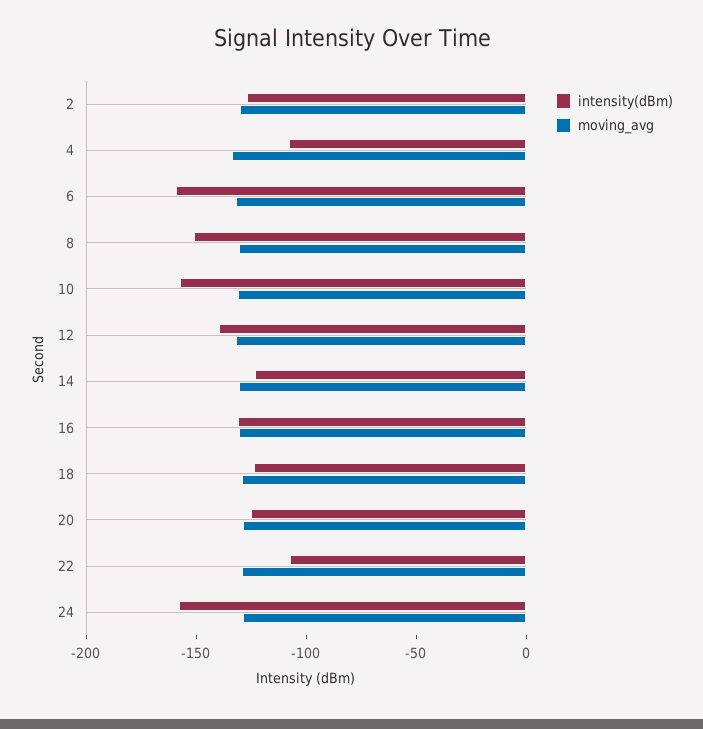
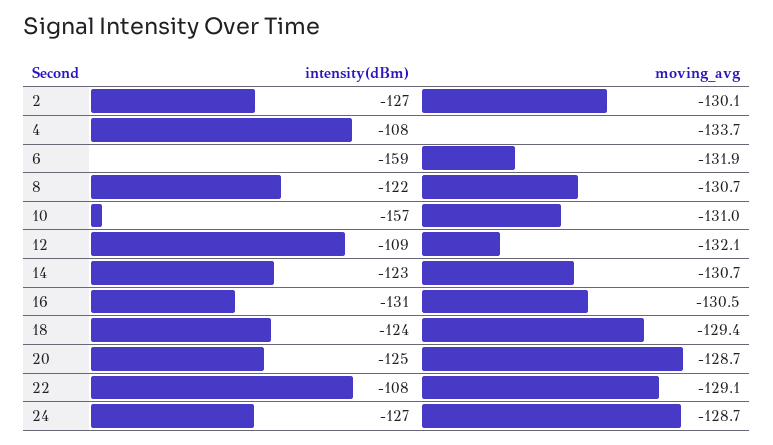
intensity(dBm), 8: -150 -> -122
intensity(dBm), 12: -140 -> -109
intensity(dBm), 24: -160 -> -127

